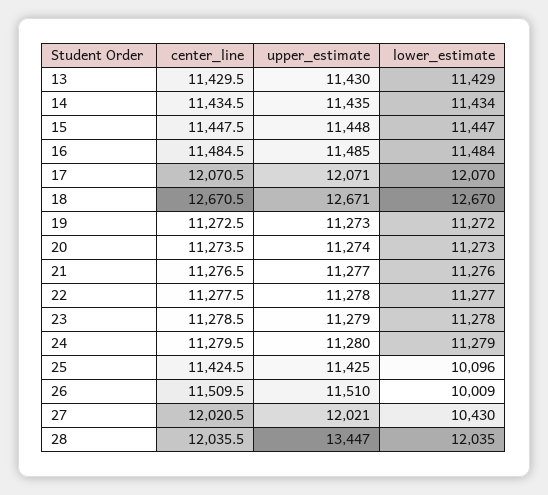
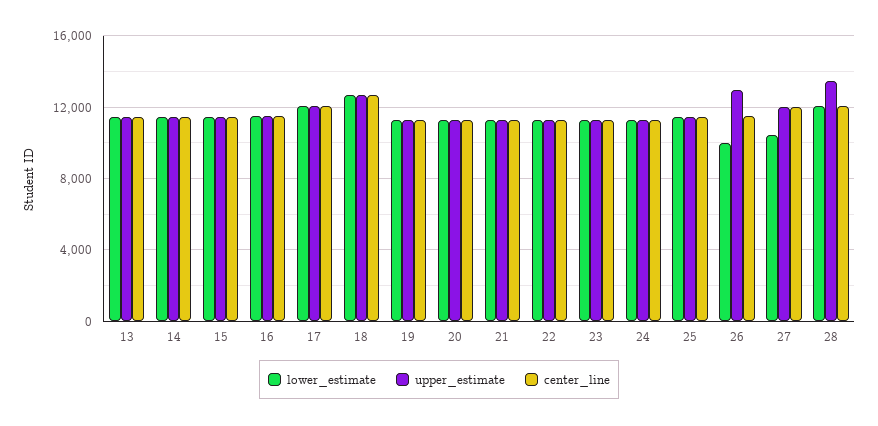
lower_estimate, 25: 10096 -> 11500
upper_estimate, 26: 11510 -> 13000

